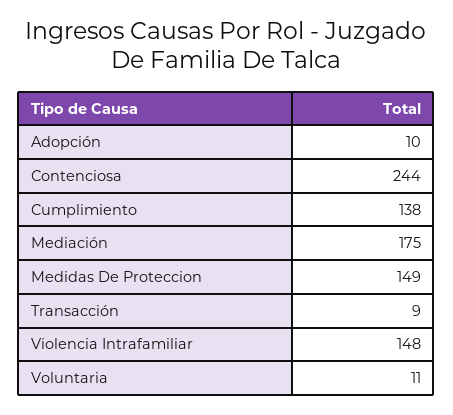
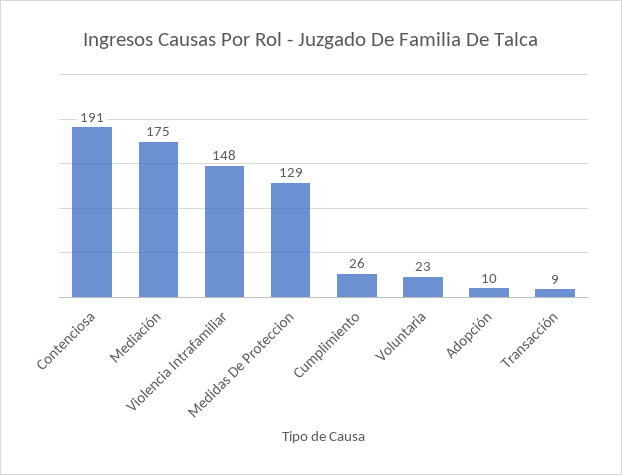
Contenciosa: 244 -> 191
Cumplimiento: 138 -> 26
Medidas De Proteccion: 149 -> 129
Voluntaria: 11 -> 23

